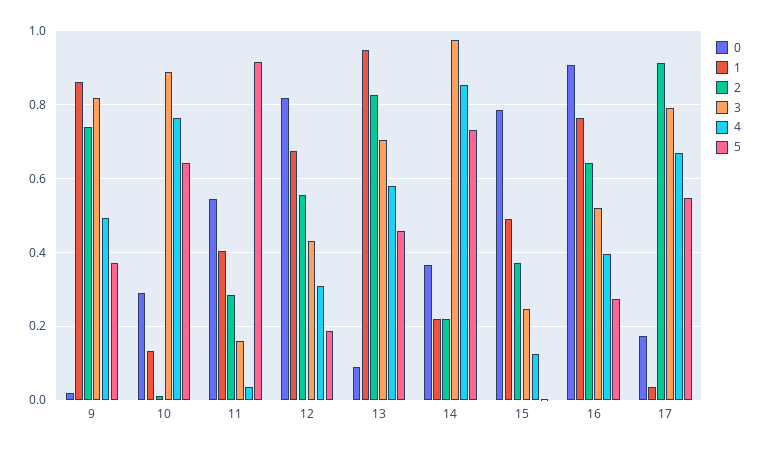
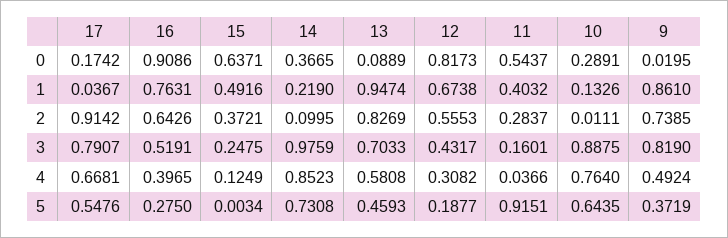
2, 14: 0.22 -> 0.0995
0, 15: 0.78 -> 0.6371

